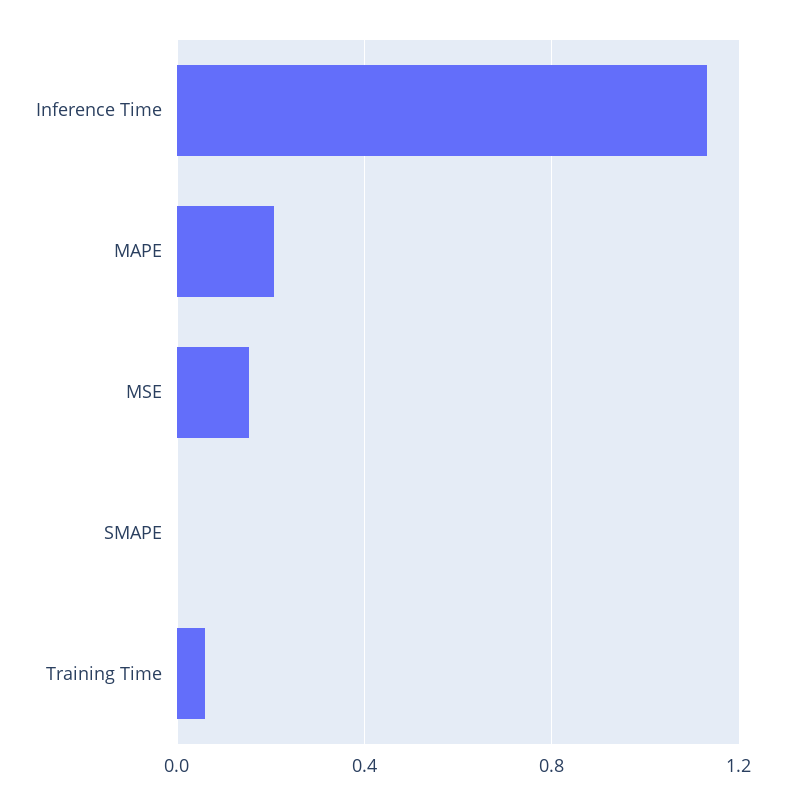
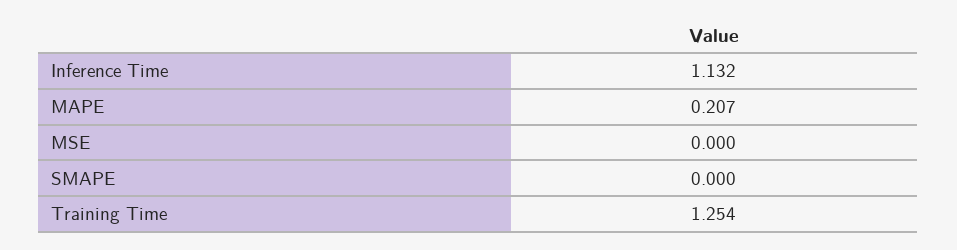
MSE: 0.15 -> 0
Training Time: 0.05 -> 1.254

